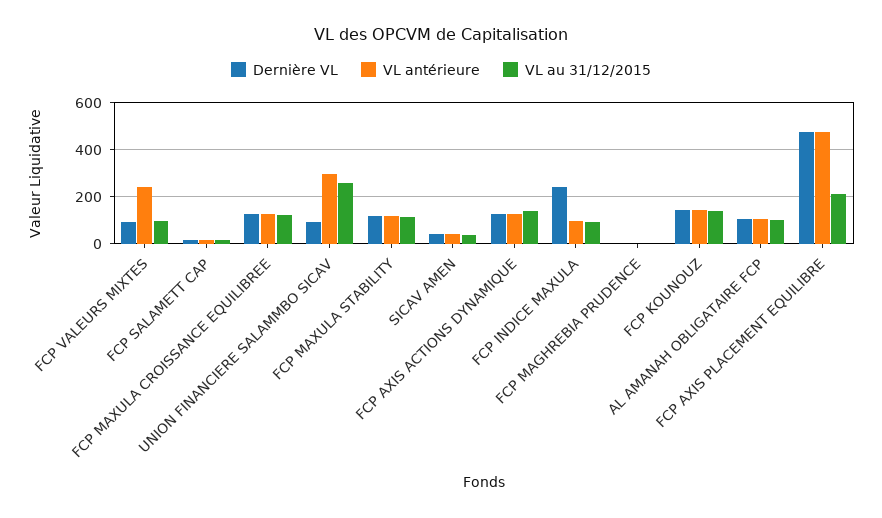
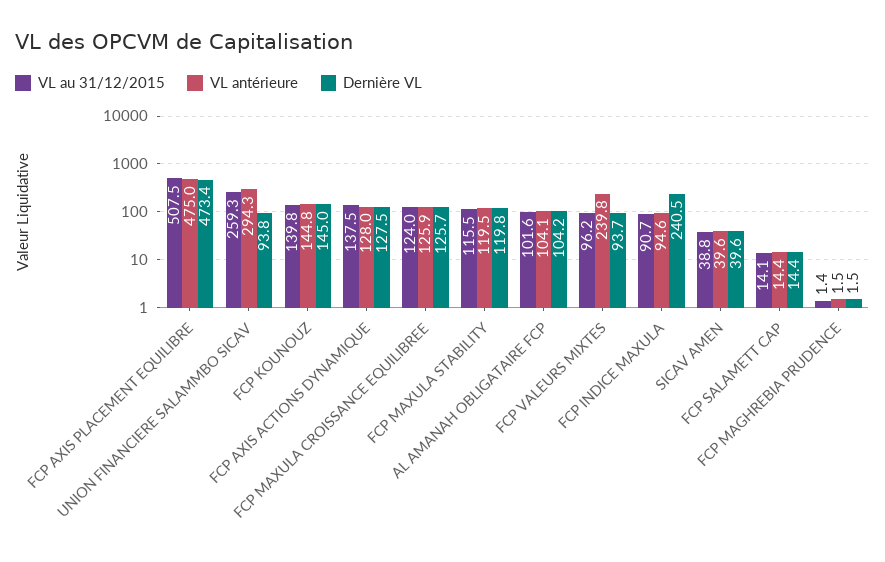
VL au 31/12/2015, FCP AXIS PLACEMENT EQUILIBRE: 200 -> 507.5

